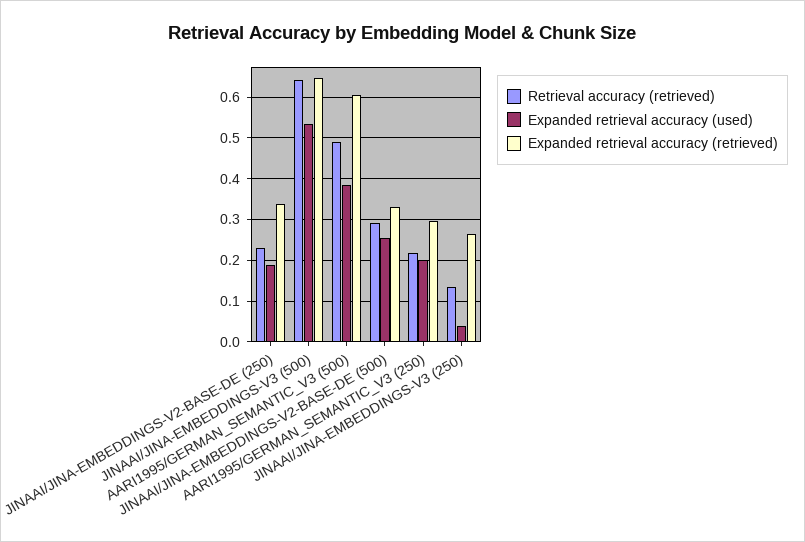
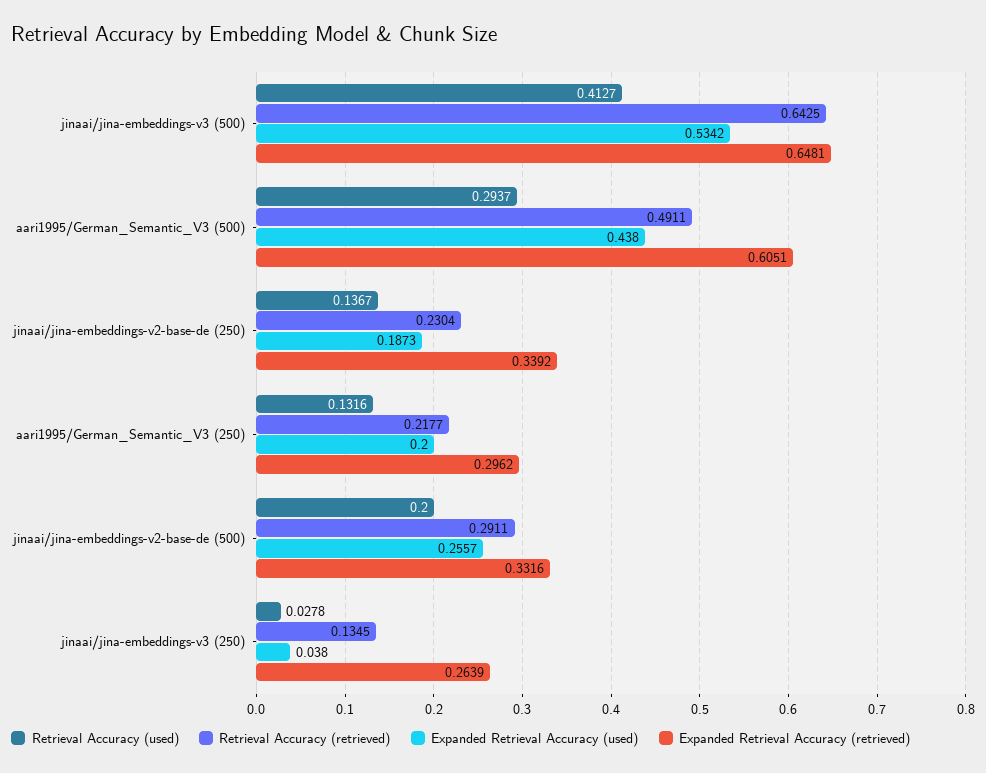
Expanded retrieval accuracy (used), AARI1995/GERMAN_SEMANTIC_V3 (500): 0.38 -> 0.438
Retrieval Accuracy (used), JINAAI/JINA-EMBEDDINGS-V3 (500): none -> 0.4127
Retrieval Accuracy (used), AARI1995/GERMAN_SEMANTIC_V3 (500): none -> 0.2937
Retrieval Accuracy (used), JINAAI/JINA-EMBEDDINGS-V2-BASE-DE (250): none -> 0.1367
Retrieval Accuracy (used), AARI1995/GERMAN_SEMANTIC_V3 (250): none -> 0.1316
Retrieval Accuracy (used), JINAAI/JINA-EMBEDDINGS-V2-BASE-DE (500): none -> 0.2
Retrieval Accuracy (used), JINAAI/JINA-EMBEDDINGS-V3 (250): none -> 0.0278

